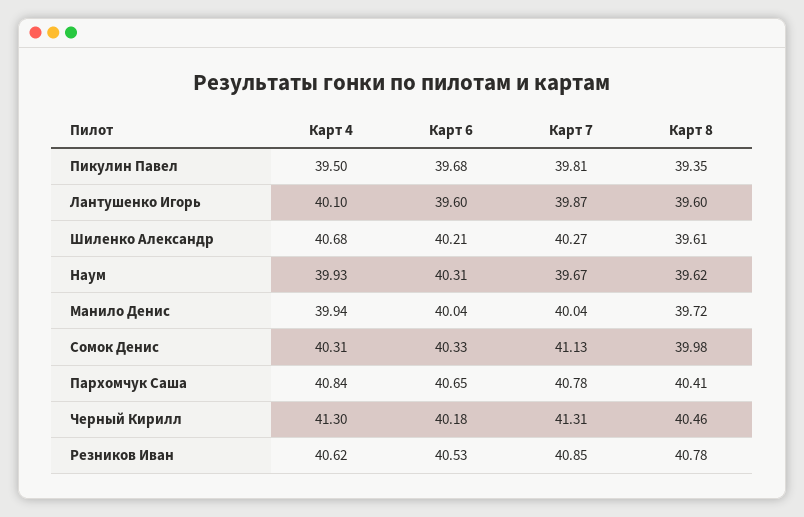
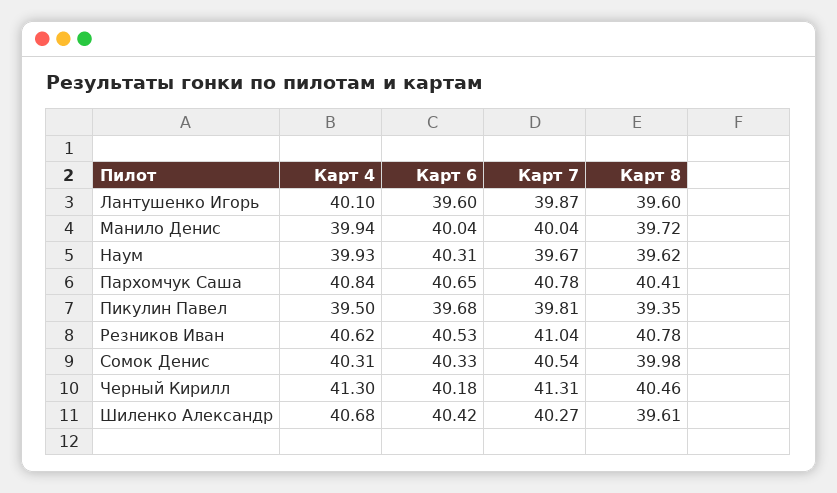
Карт 6, Шиленко Александр: 40.21 -> 40.42
Карт 7, Сомок Денис: 41.13 -> 40.54
Карт 7, Резников Иван: 40.85 -> 41.04

